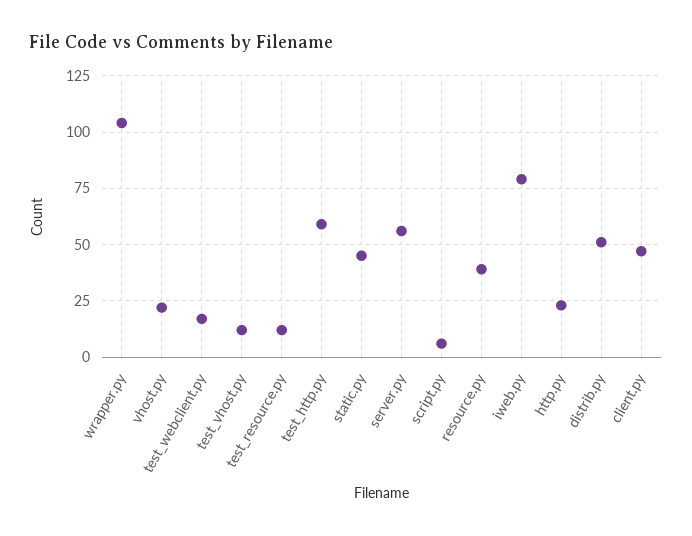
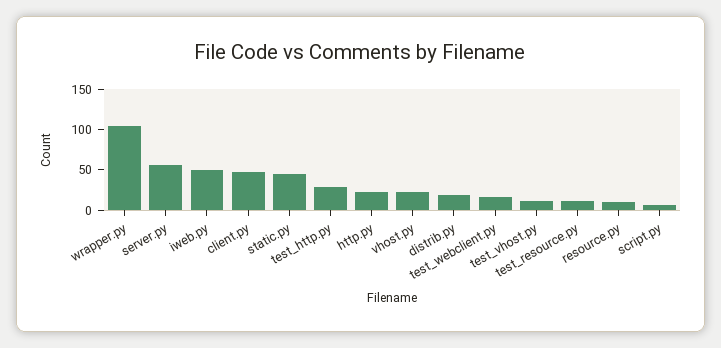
test_http.py: 60 -> 30
resource.py: 40 -> 10
iweb.py: 80 -> 50
distrib.py: 50 -> 20

